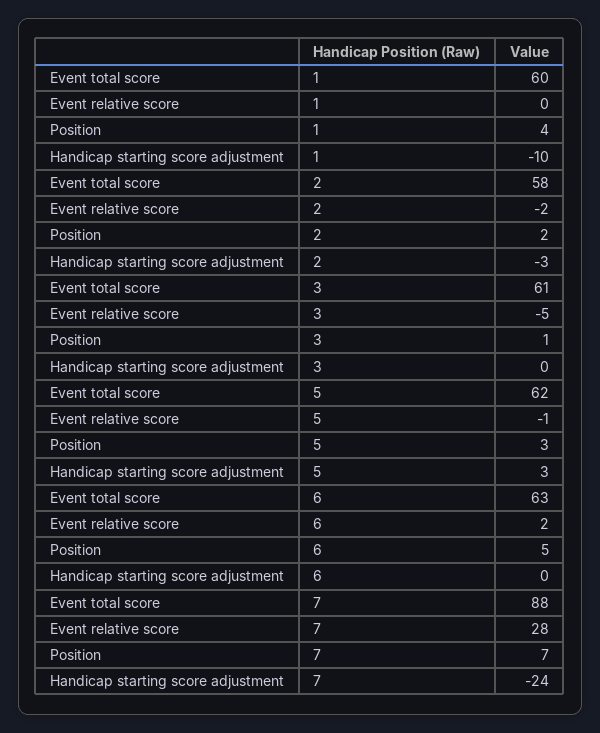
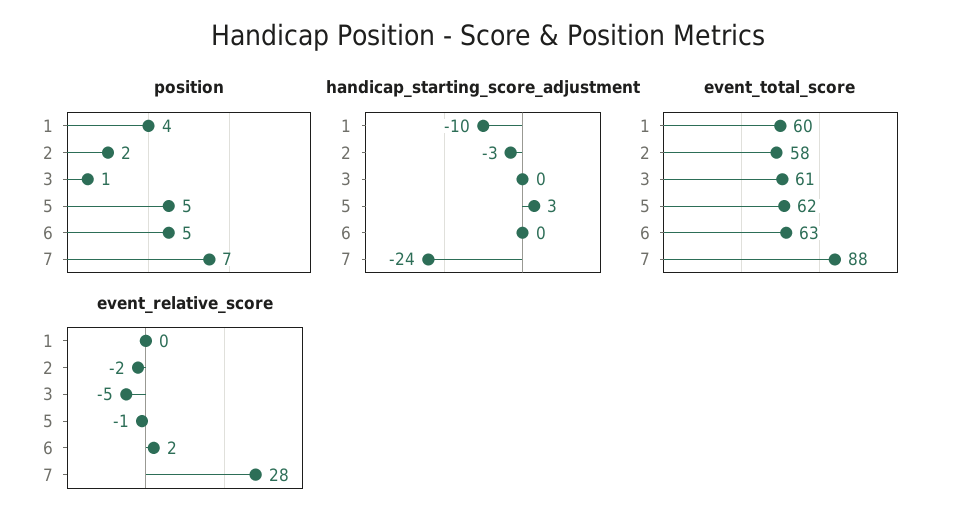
Position, 5: 3 -> 5

